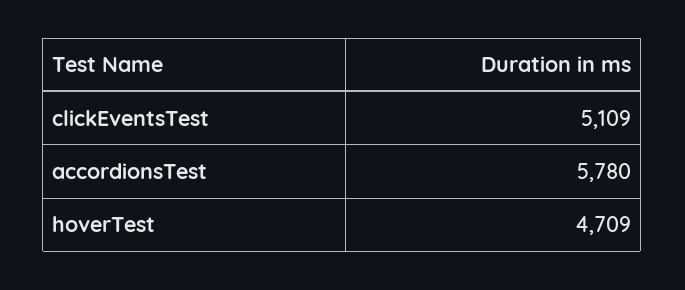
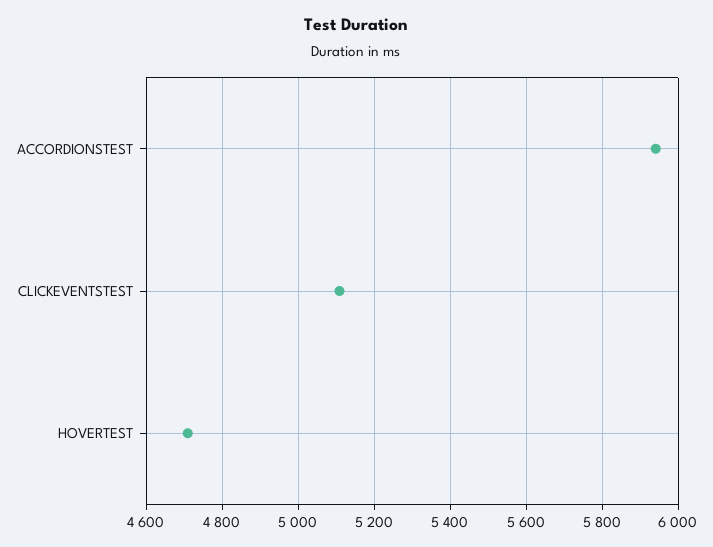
accordionsTest: 5780 -> 5940

